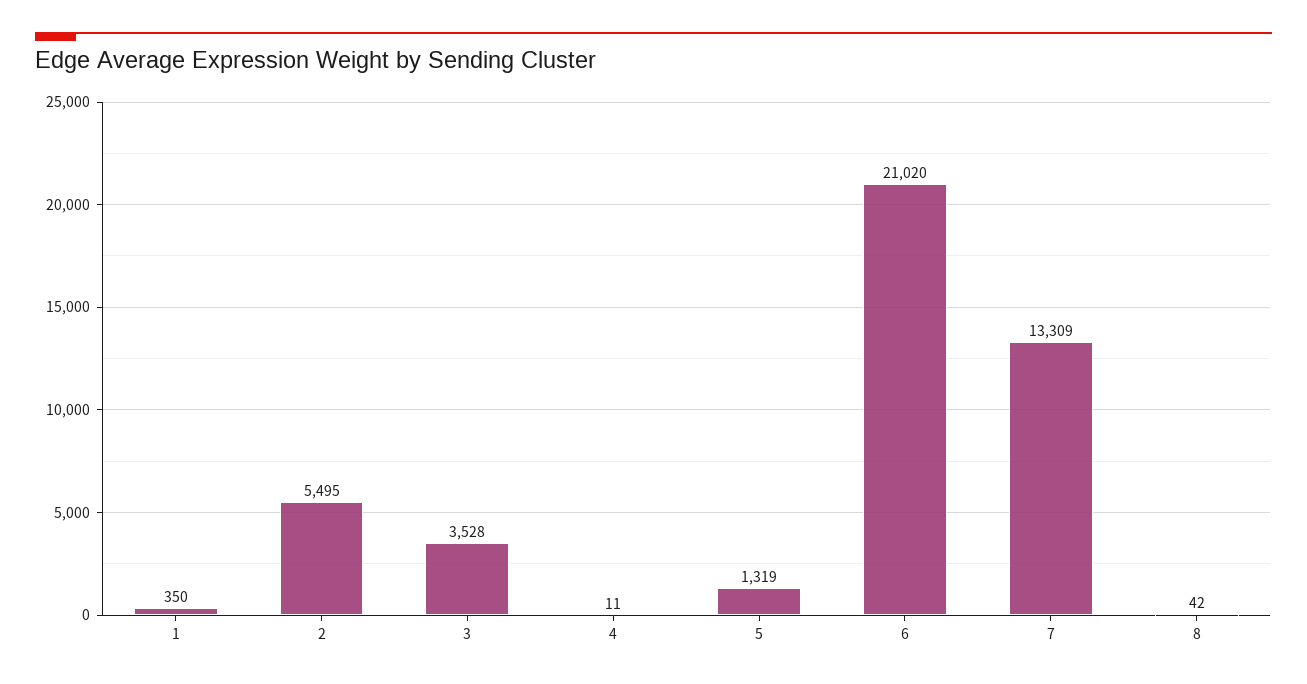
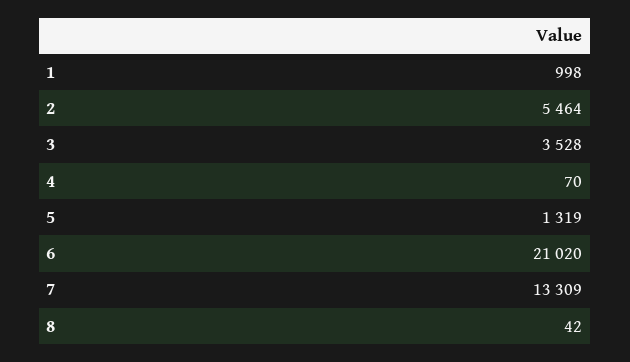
1: 350 -> 998
2: 5495 -> 5464
4: 11 -> 70

